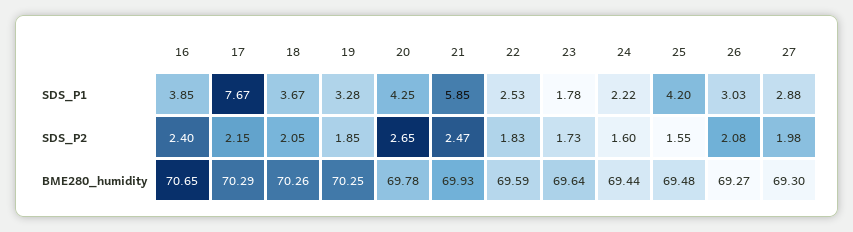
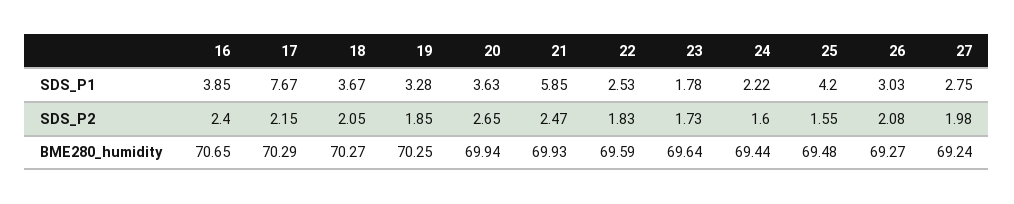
20, SDS_P1: 4.25 -> 3.63
27, SDS_P1: 2.88 -> 2.75
18, BME280_humidity: 70.26 -> 70.27
20, BME280_humidity: 69.78 -> 69.94
27, BME280_humidity: 69.3 -> 69.24

